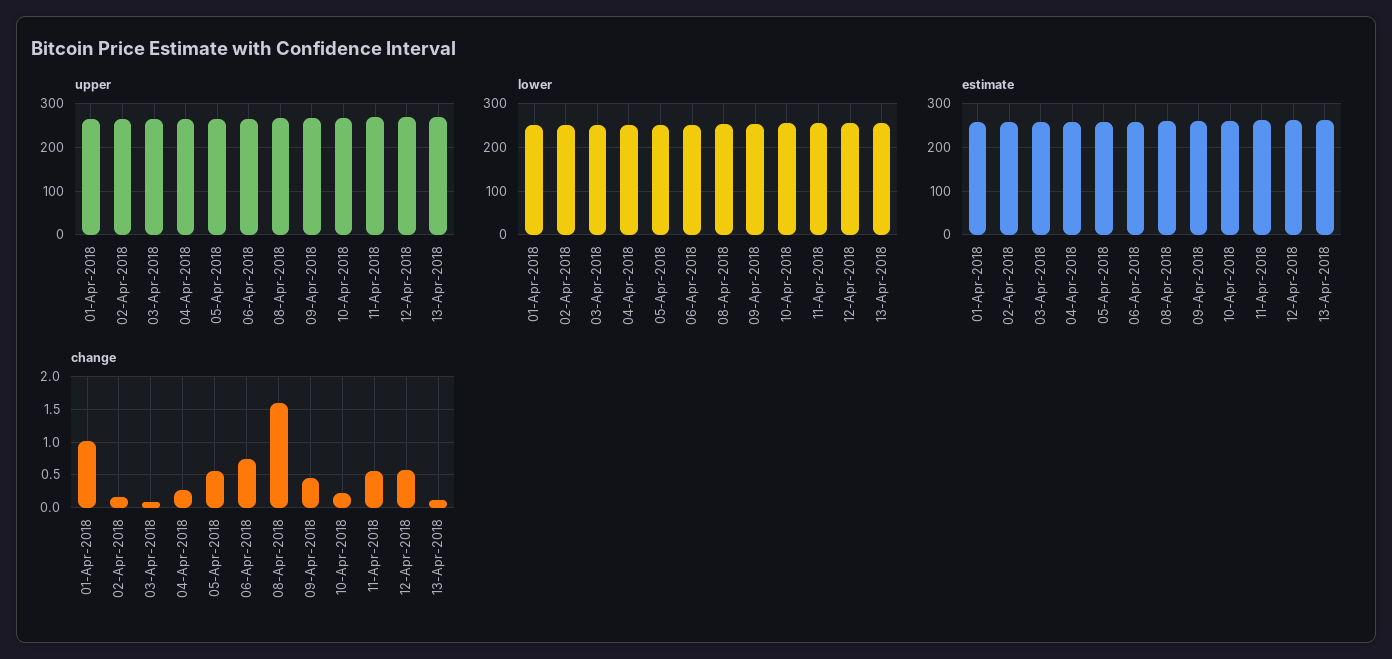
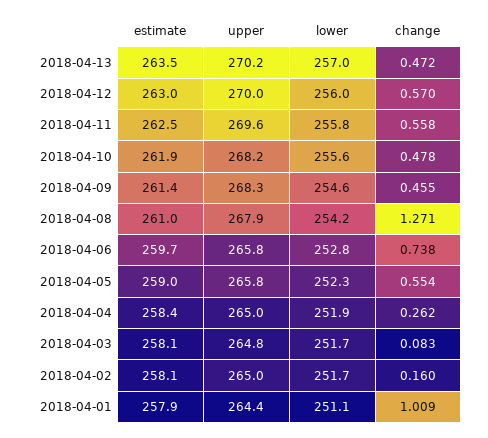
change, 08-Apr-2018: 1.6 -> 1.271
change, 10-Apr-2018: 0.2 -> 0.478
change, 13-Apr-2018: 0.1 -> 0.472

